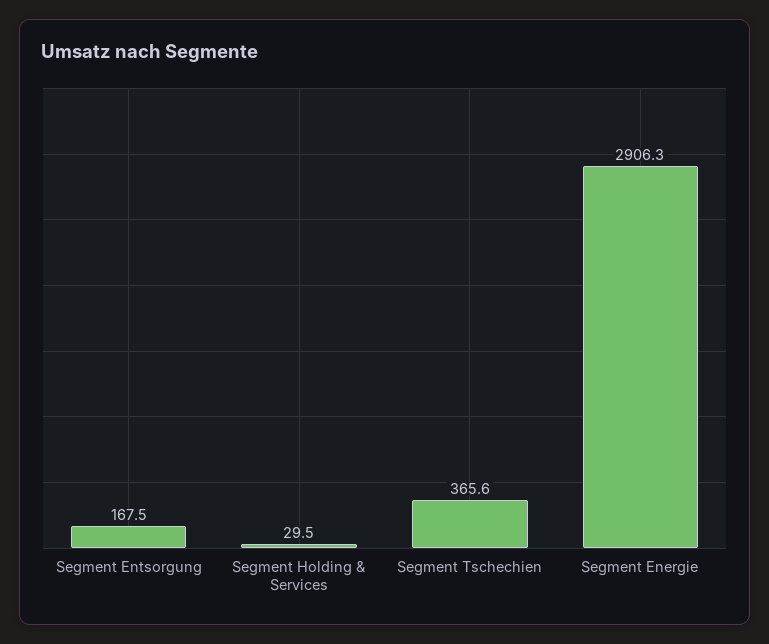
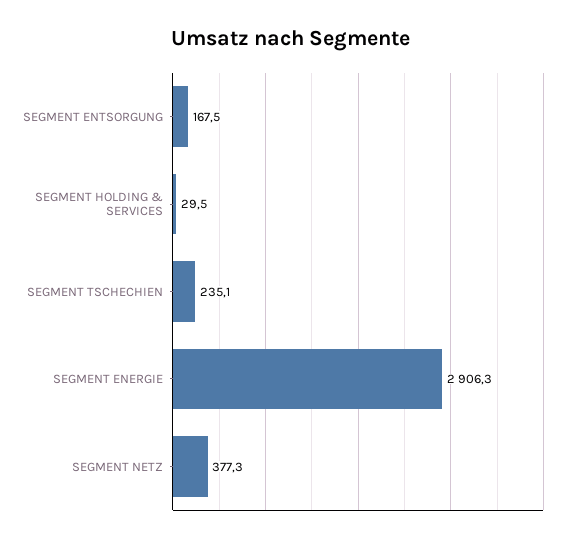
Segment Tschechien: 365.6 -> 235.1
SEGMENT NETZ: none -> 377.3

